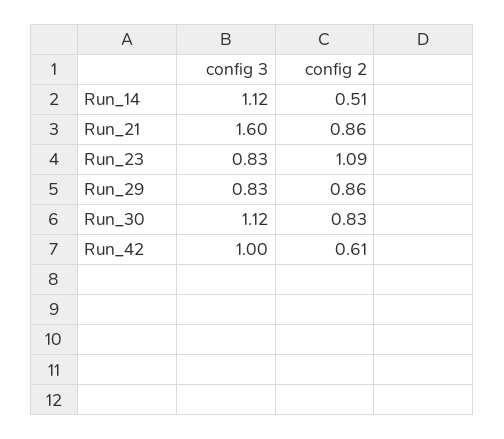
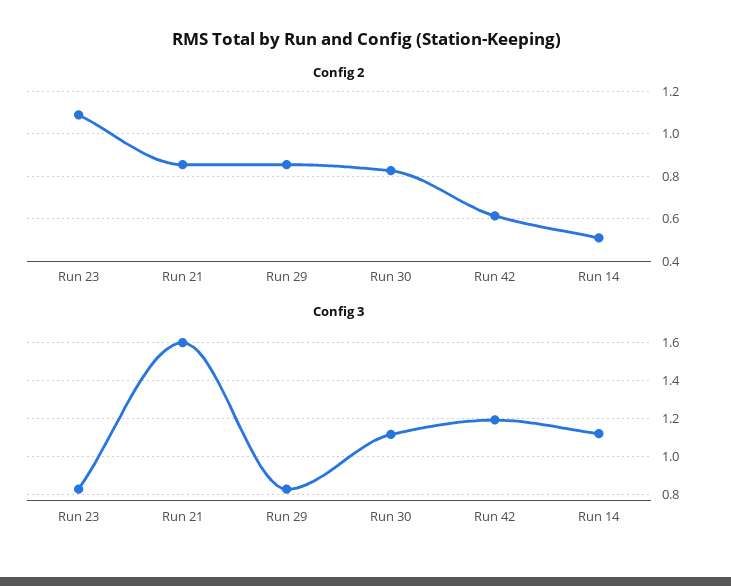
config 3, Run_42: 1 -> 1.2

